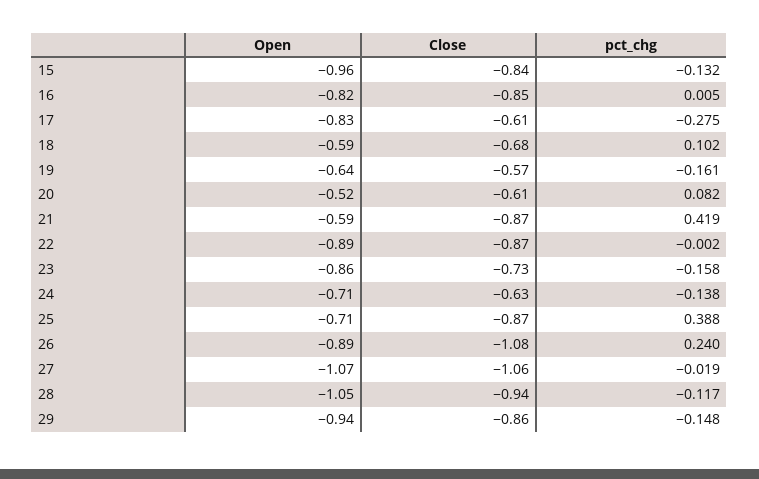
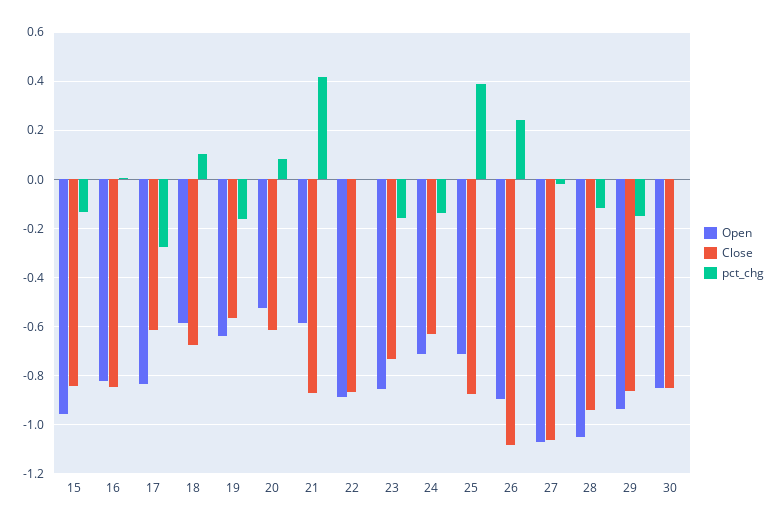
Open, 30: none -> -0.85
Close, 30: none -> -0.85
pct_chg, 30: none -> 0

